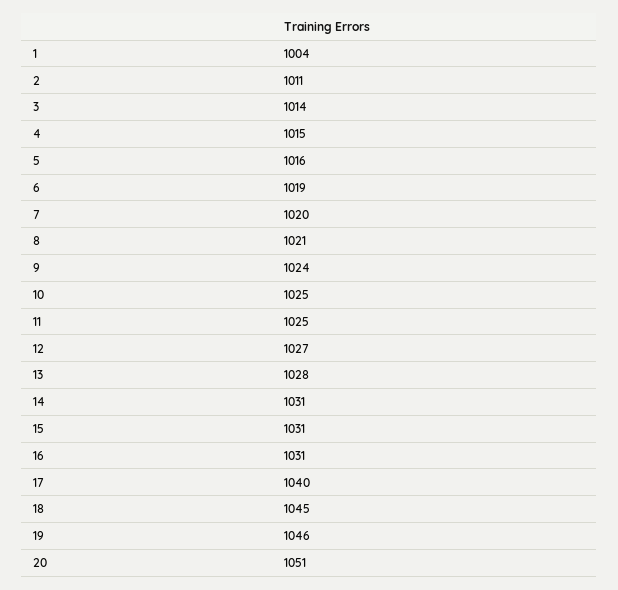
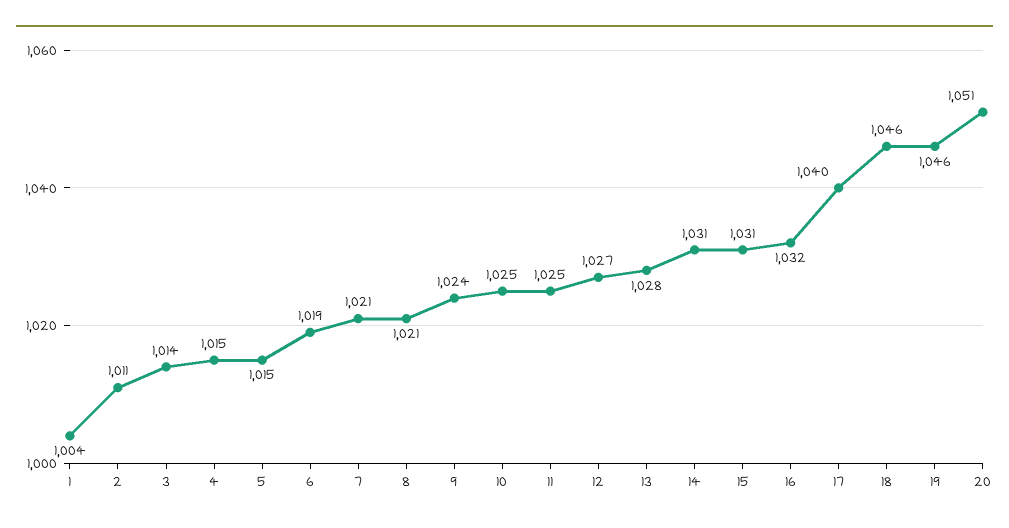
5: 1016 -> 1015
7: 1020 -> 1021
16: 1031 -> 1032
18: 1045 -> 1046

